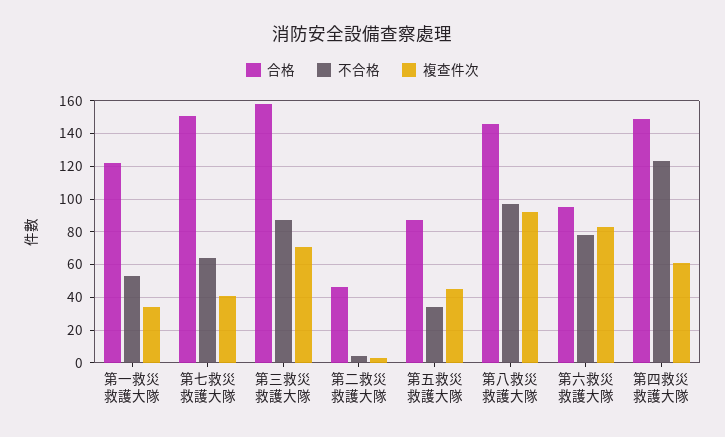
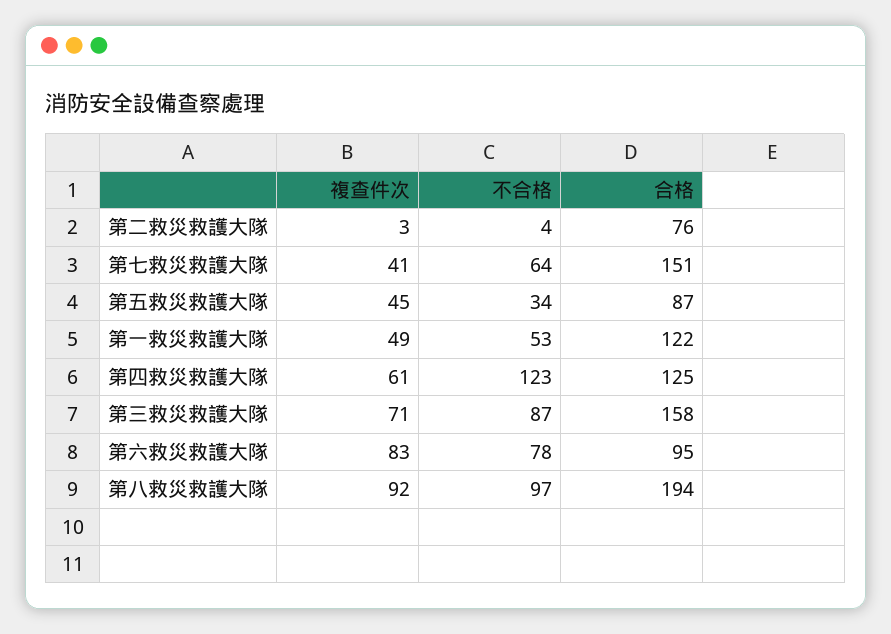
複查件次, 第一救災救護大隊: 35 -> 49
合格, 第二救災救護大隊: 45 -> 76
合格, 第八救災救護大隊: 145 -> 194
合格, 第四救災救護大隊: 150 -> 125

